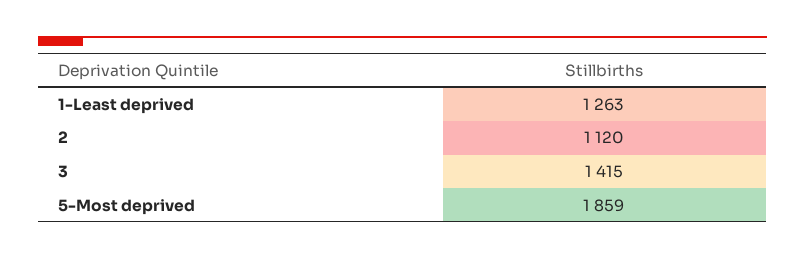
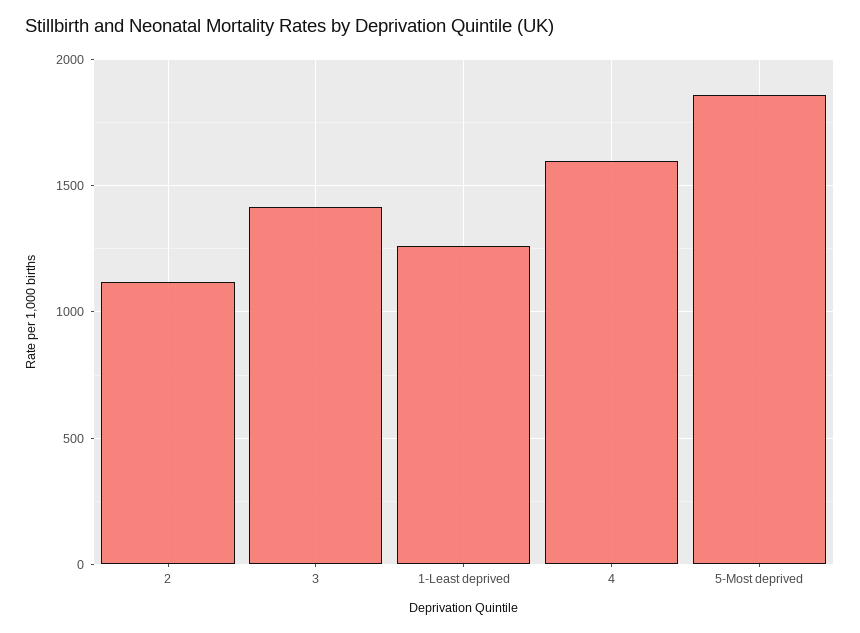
4: none -> 1600

